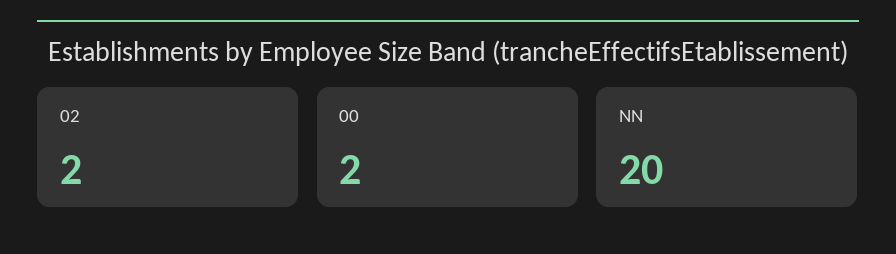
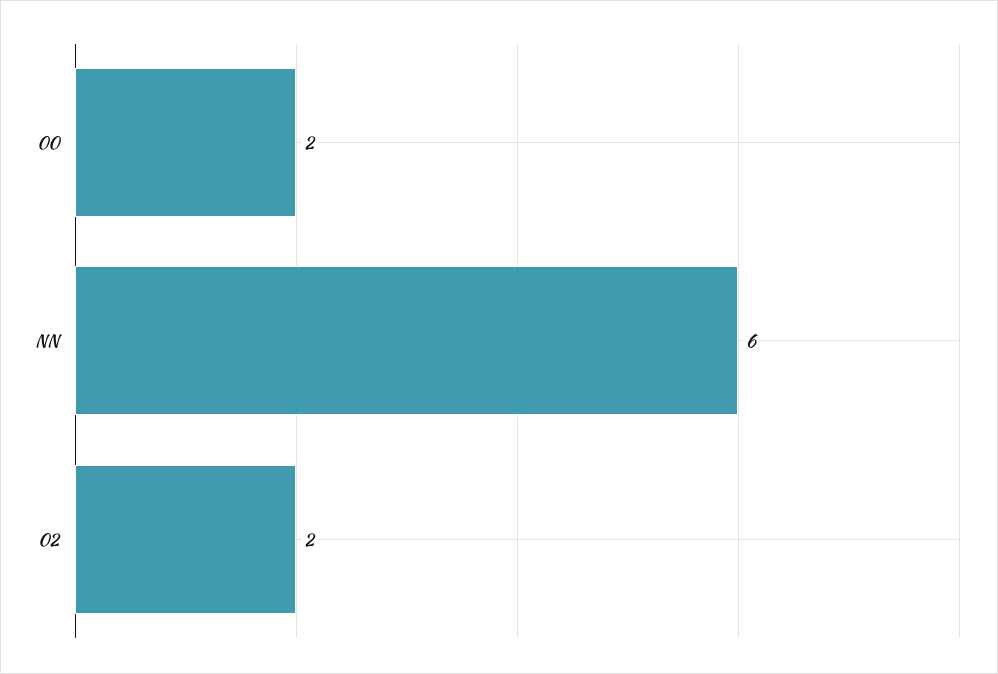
NN: 20 -> 6

